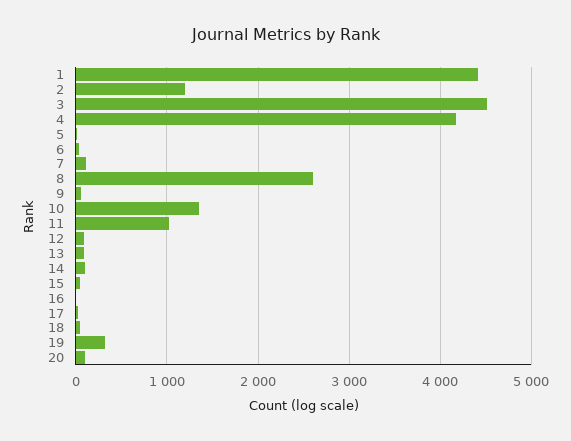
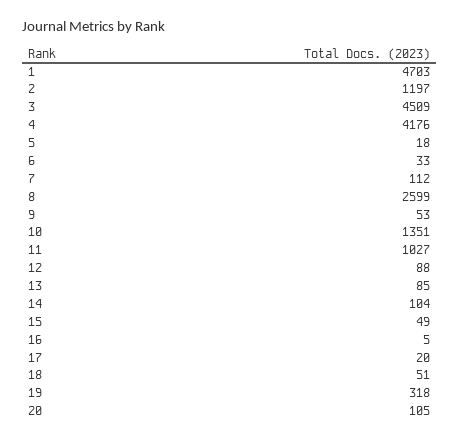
1: 4400 -> 4703

